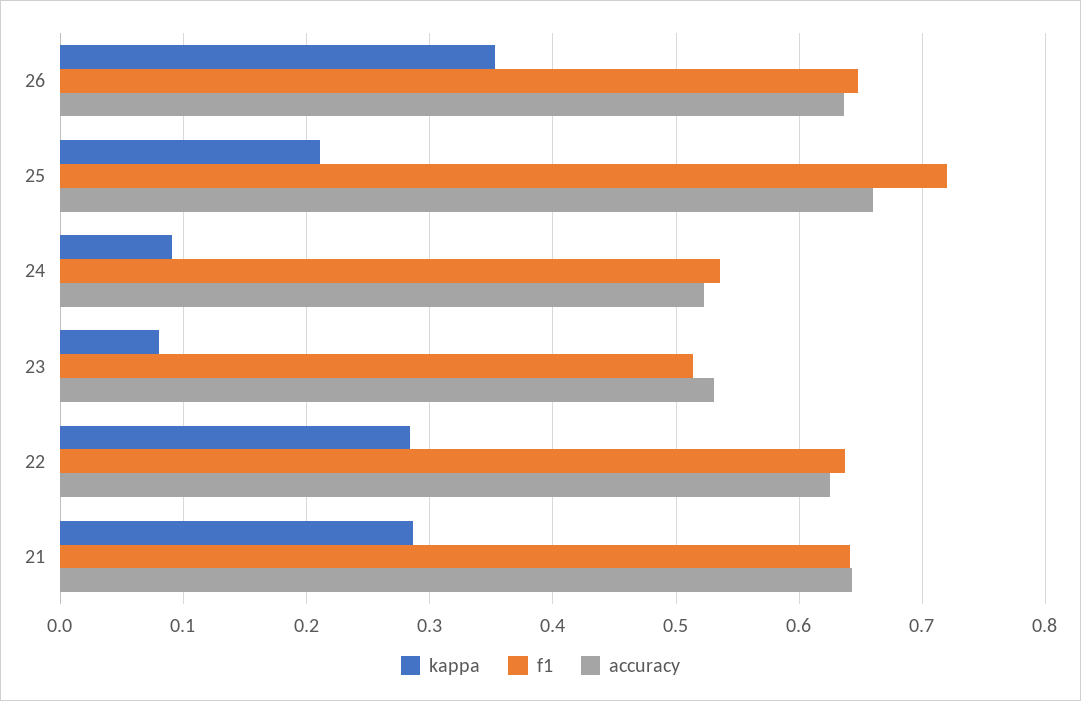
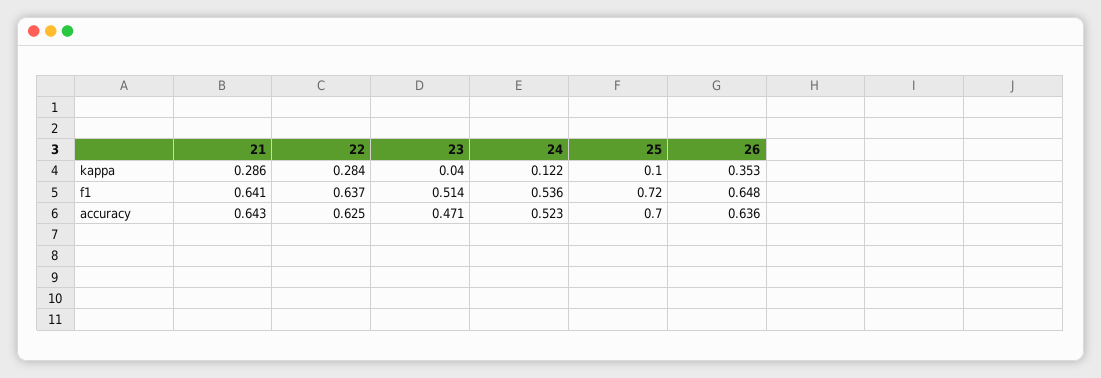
kappa, 25: 0.21 -> 0.1
accuracy, 25: 0.66 -> 0.7
kappa, 24: 0.09 -> 0.122
kappa, 23: 0.08 -> 0.04
accuracy, 23: 0.53 -> 0.471

